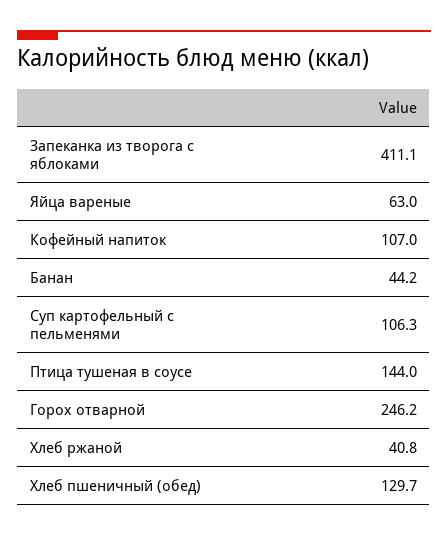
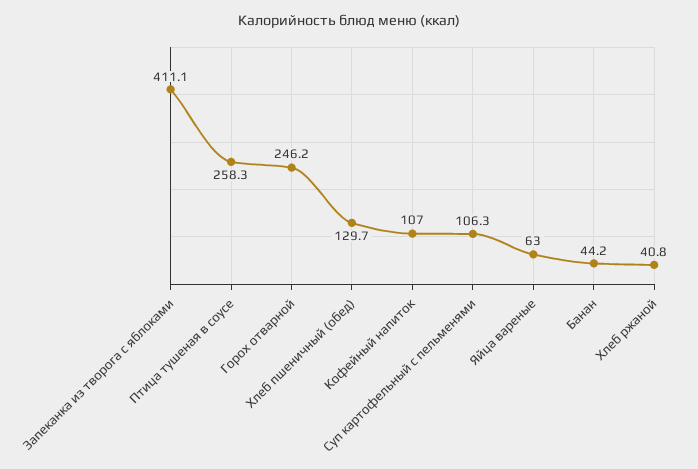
Птица тушеная в соусе: 144 -> 258.3

